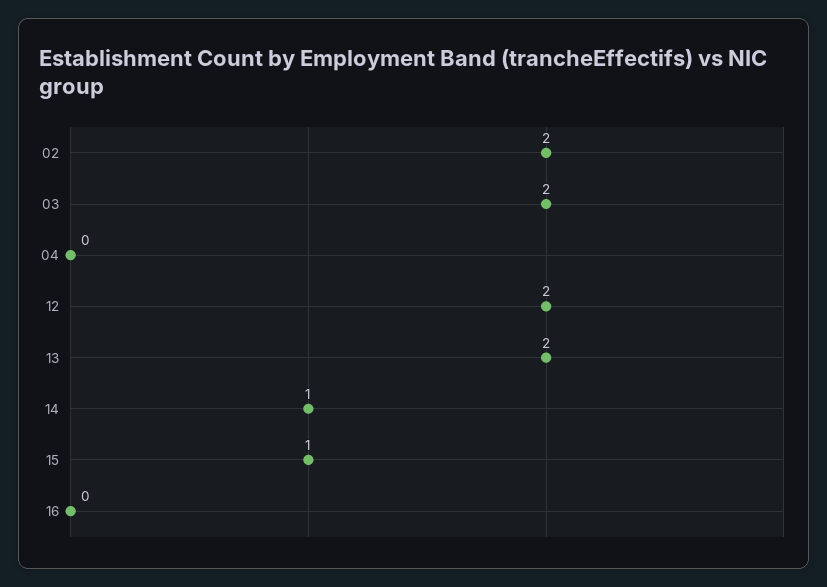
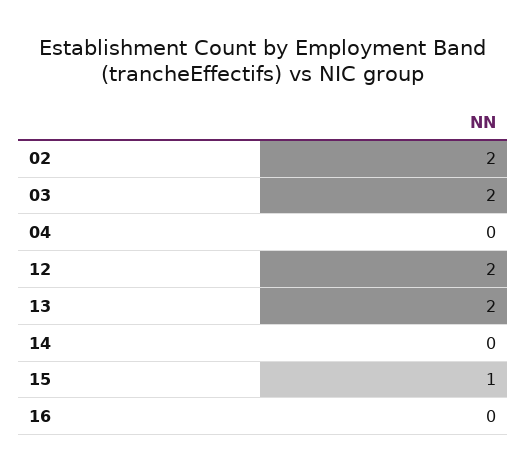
14: 1 -> 0

